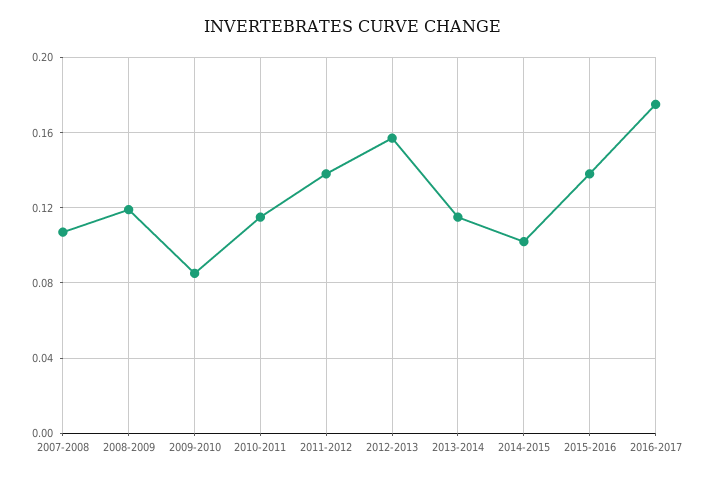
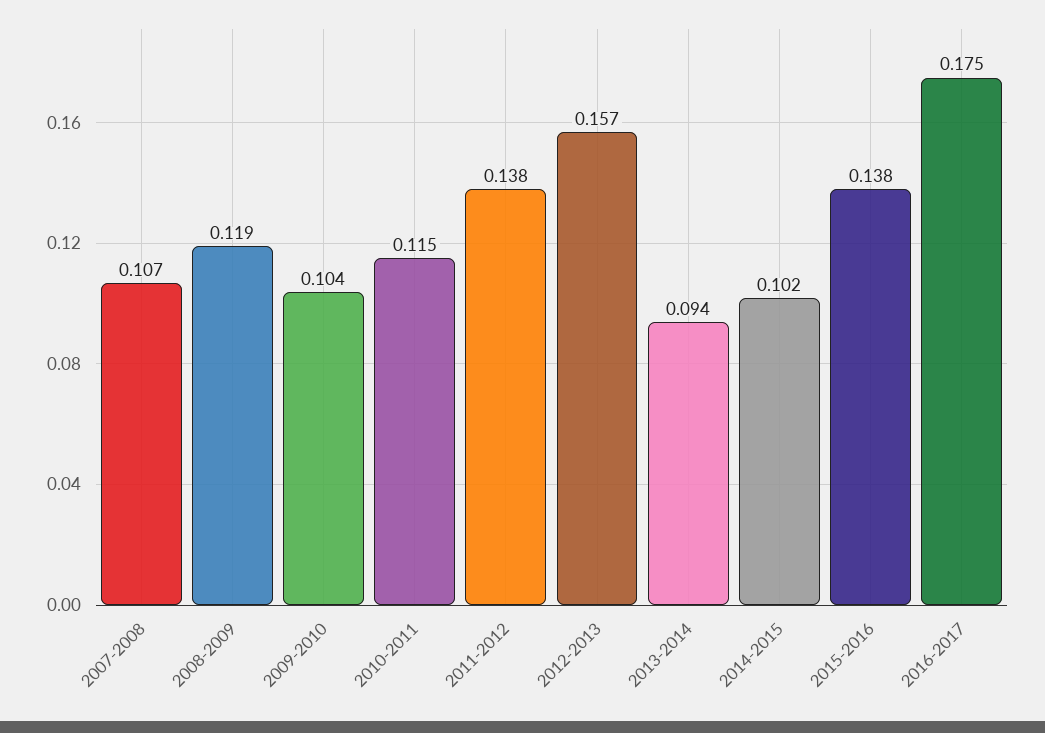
2009-2010: 0.085 -> 0.104
2013-2014: 0.115 -> 0.094

